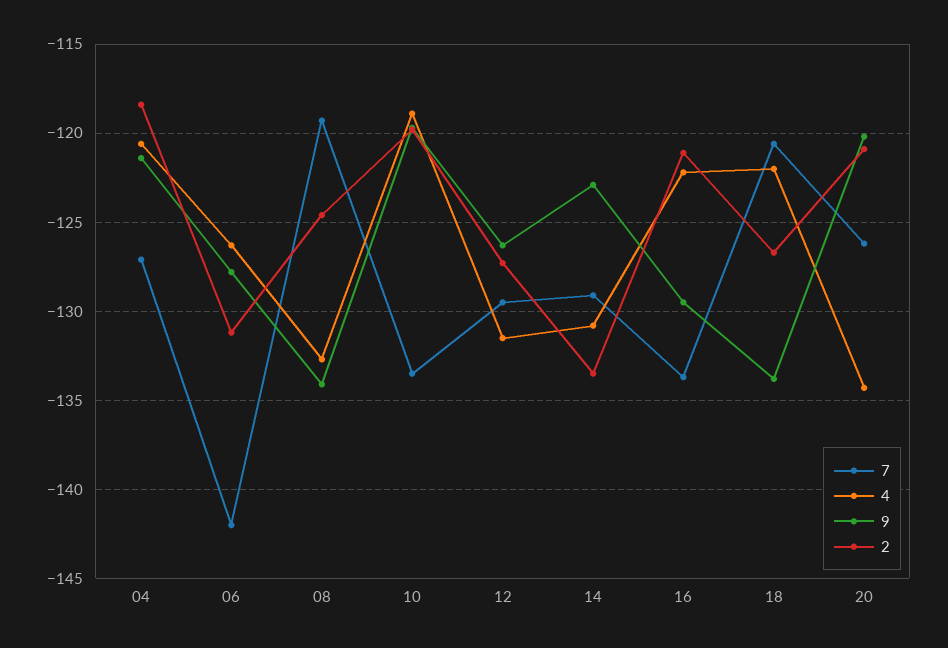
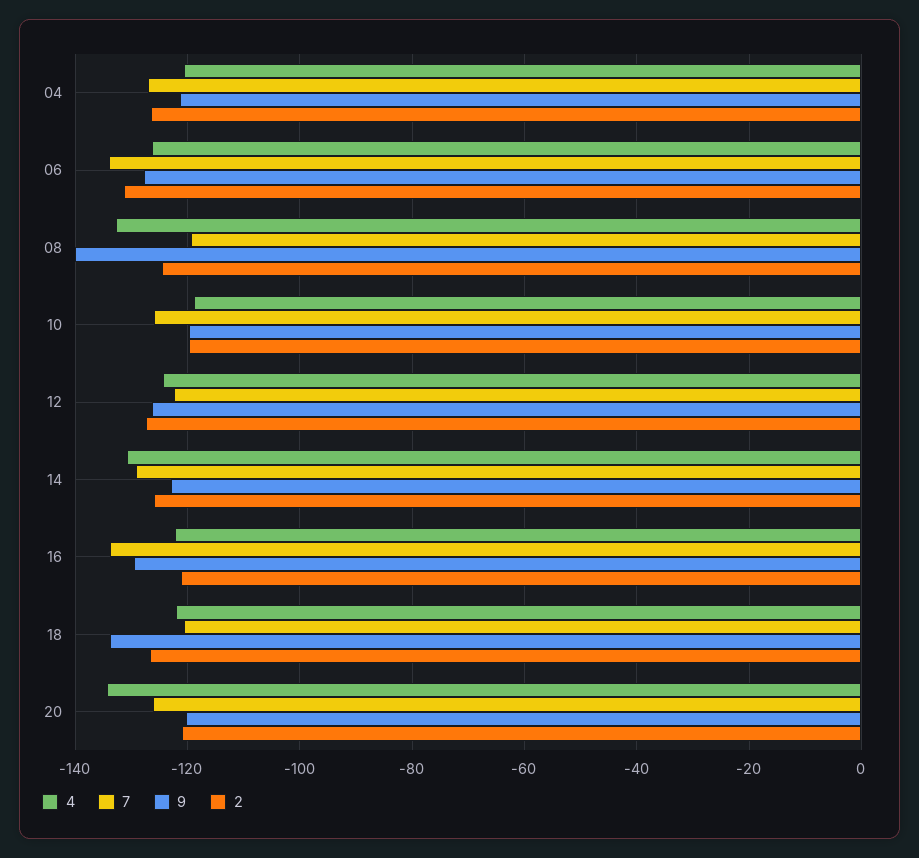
2, 04: -118.5 -> -126
7, 06: -142 -> -134
9, 08: -134 -> -140
7, 10: -133.5 -> -126
7, 12: -129.5 -> -122
4, 12: -131.5 -> -124
2, 14: -133.5 -> -126

